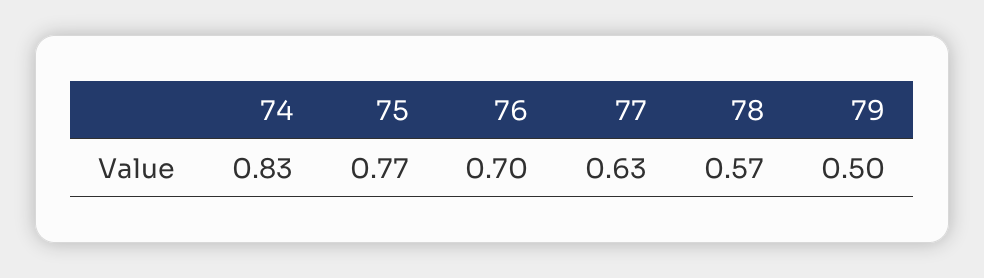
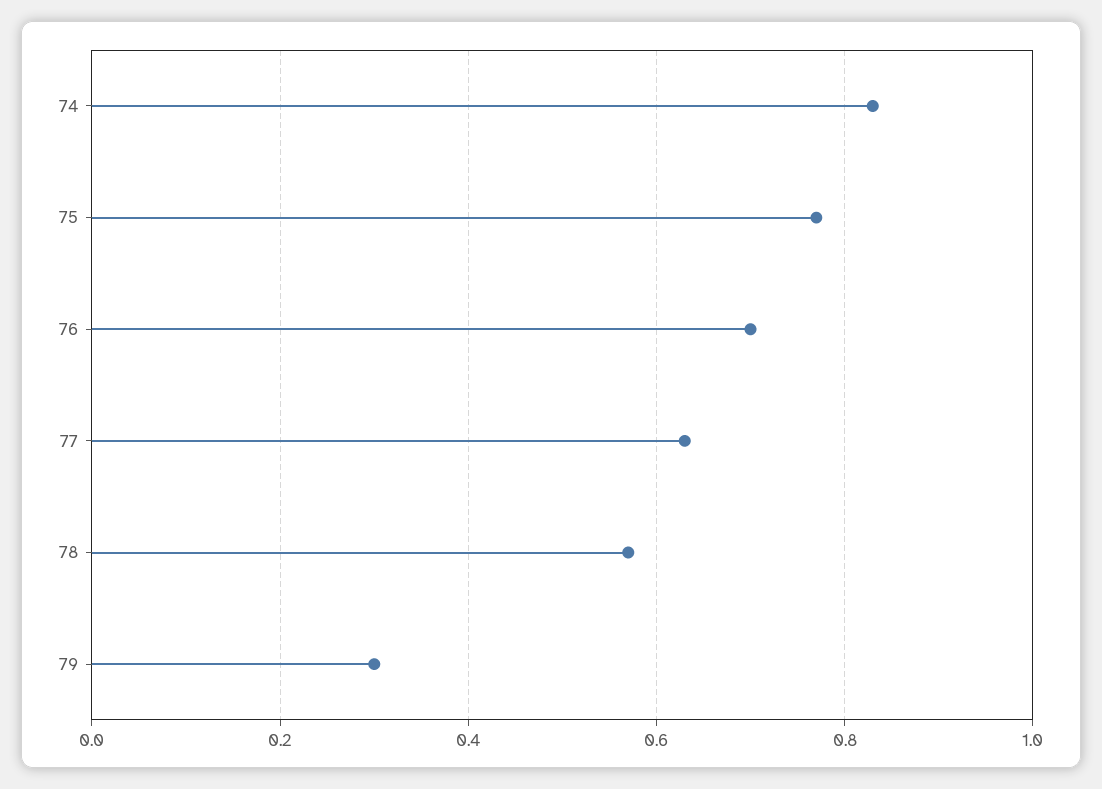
79: 0.5 -> 0.3

